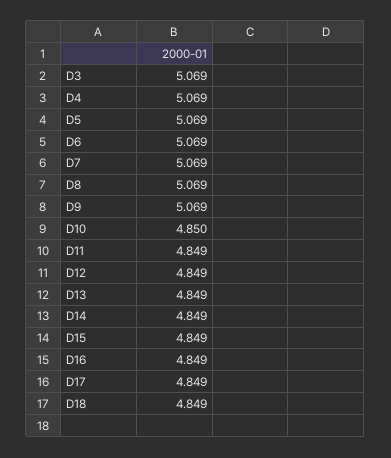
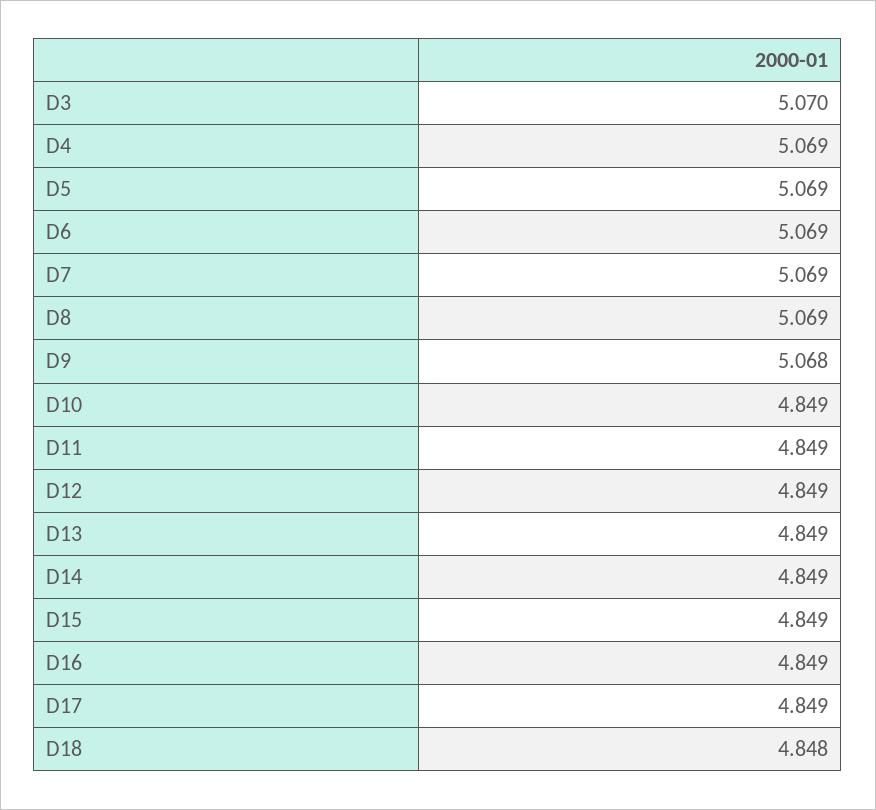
D3: 5.069 -> 5.07
D9: 5.069 -> 5.068
D10: 4.85 -> 4.849
D18: 4.849 -> 4.848

